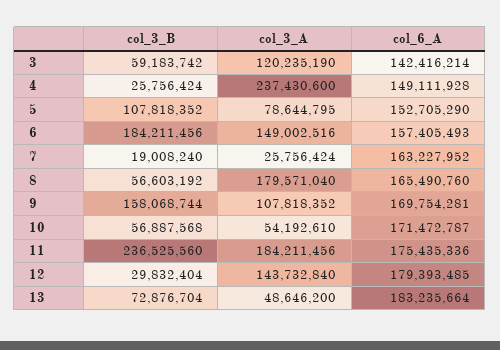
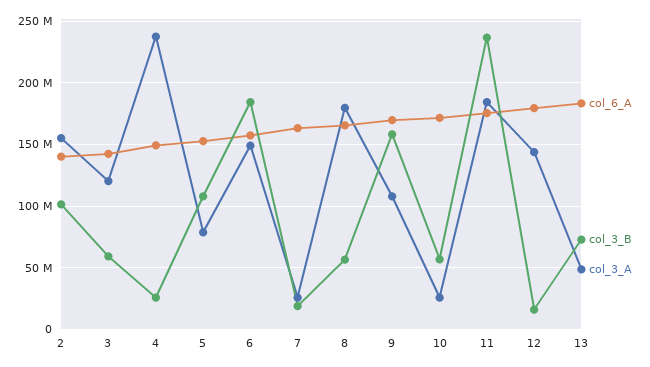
col_3_A, 10: 54192610 -> 25000000
col_3_B, 12: 29832404 -> 15000000
col_6_A, 2: none -> 140000000
col_3_B, 2: none -> 100000000
col_3_A, 2: none -> 155000000

